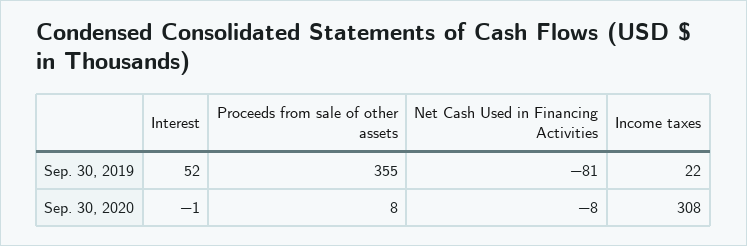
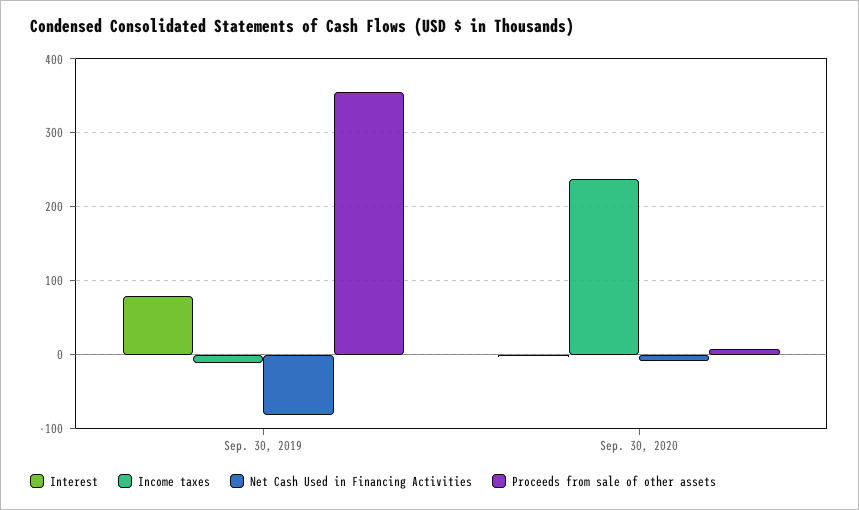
Interest, Sep. 30, 2019: 52 -> 80
Income taxes, Sep. 30, 2019: 22 -> -10
Income taxes, Sep. 30, 2020: 308 -> 240

